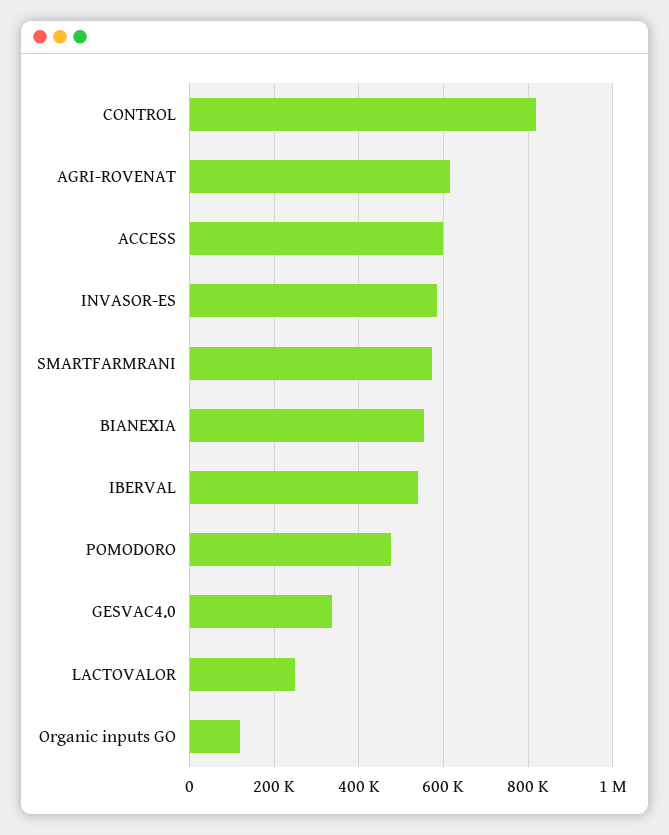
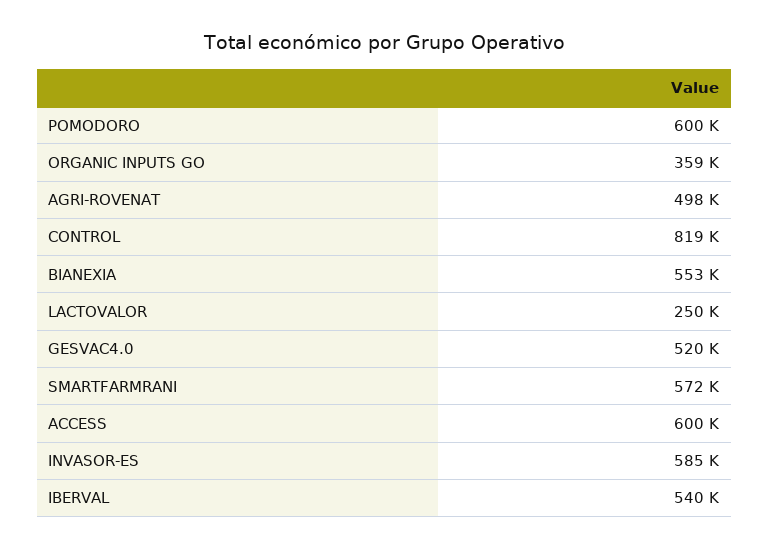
AGRI-ROVENAT: 620000 -> 498000
POMODORO: 480000 -> 600000
GESVAC4.0: 340000 -> 520000
Organic inputs GO: 120000 -> 359000

